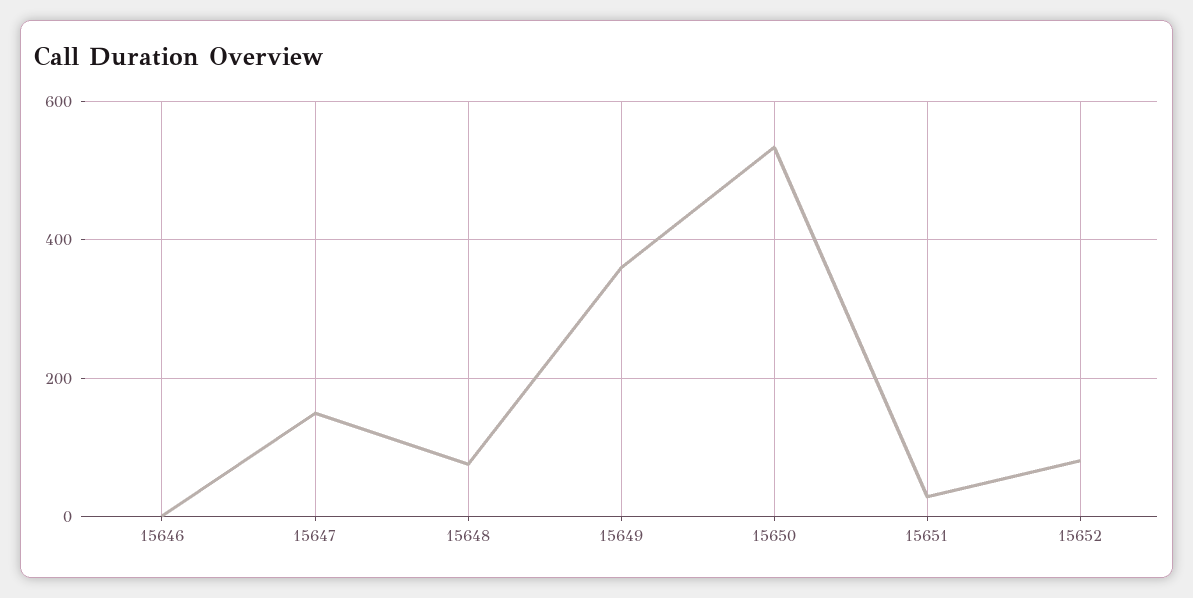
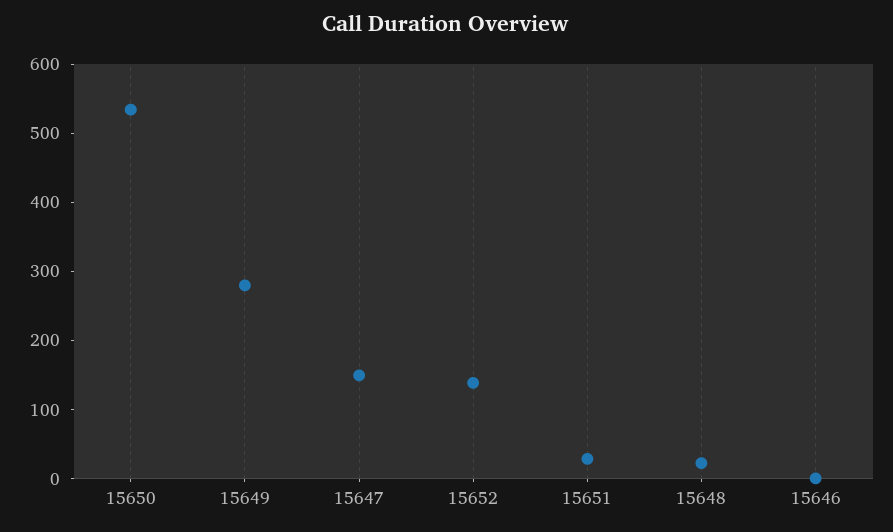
15648: 80 -> 20
15649: 360 -> 280
15652: 80 -> 140

